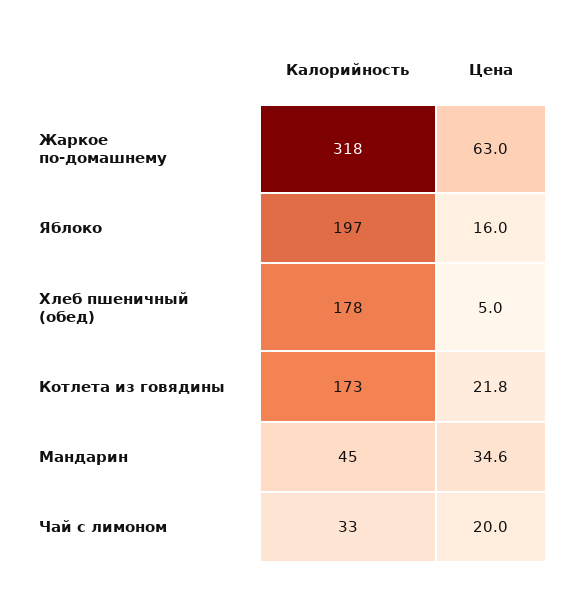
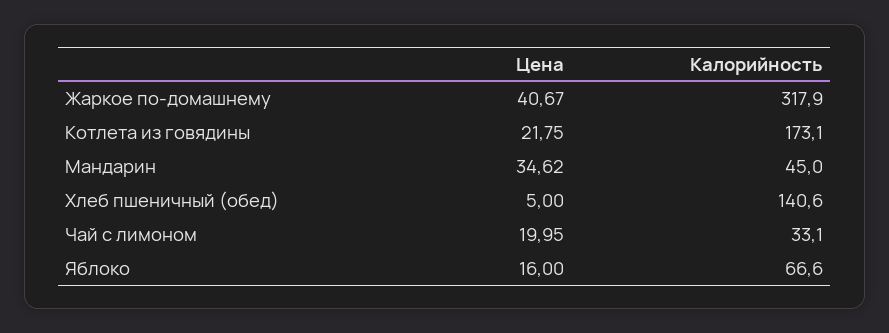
Цена, Жаркое по-домашнему: 63 -> 40.67
Калорийность, Яблоко: 197 -> 66.6
Калорийность, Хлеб пшеничный (обед): 178 -> 140.6

